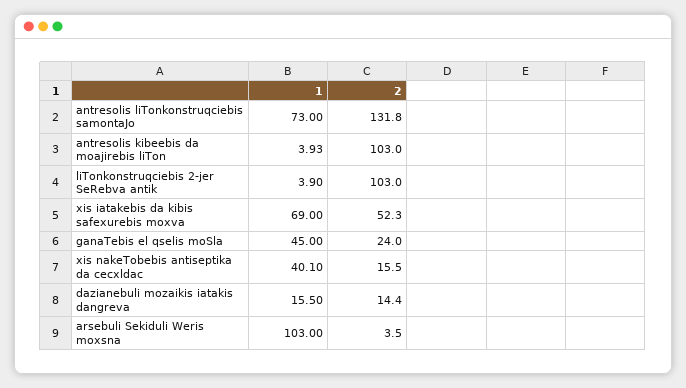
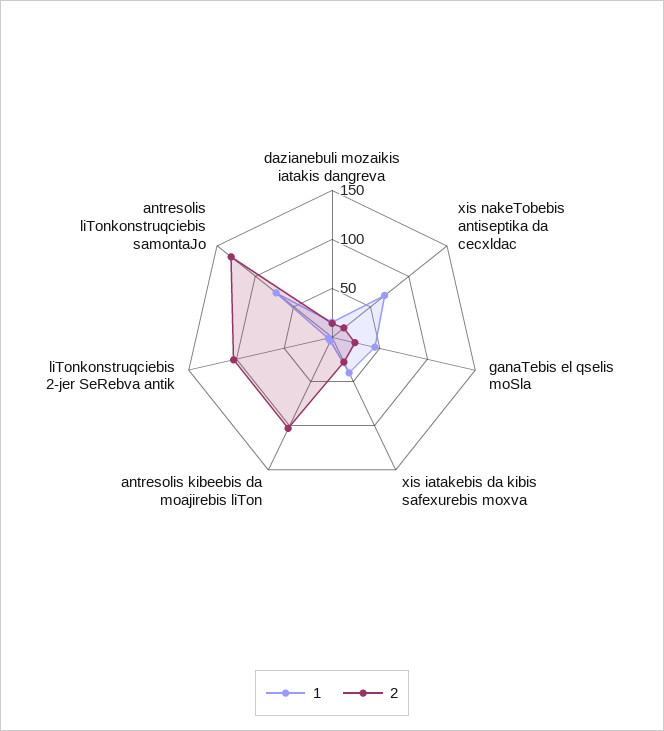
1, xis iatakebis da kibis safexurebis moxva: 69 -> 40
2, xis iatakebis da kibis safexurebis moxva: 52.3 -> 30
1, xis nakeTobebis antiseptika da cecxldac: 40.1 -> 70
1, arsebuli Sekiduli Weris moxsna: 103 -> none
2, arsebuli Sekiduli Weris moxsna: 3.5 -> none

